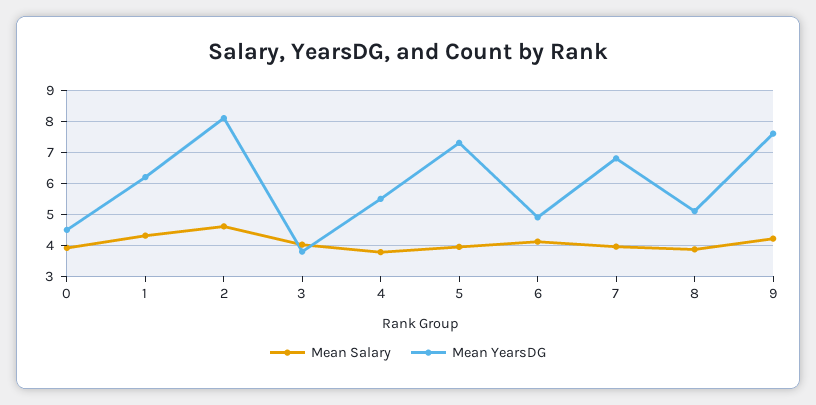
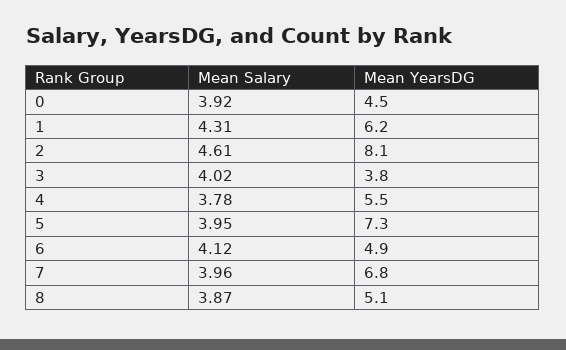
Mean Salary, 9: 4.2 -> none
Mean YearsDG, 9: 7.6 -> none

